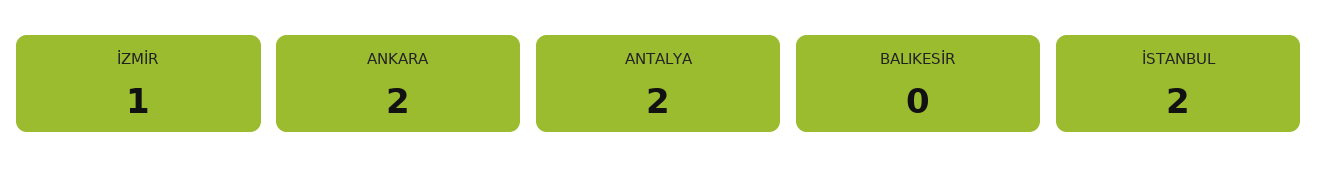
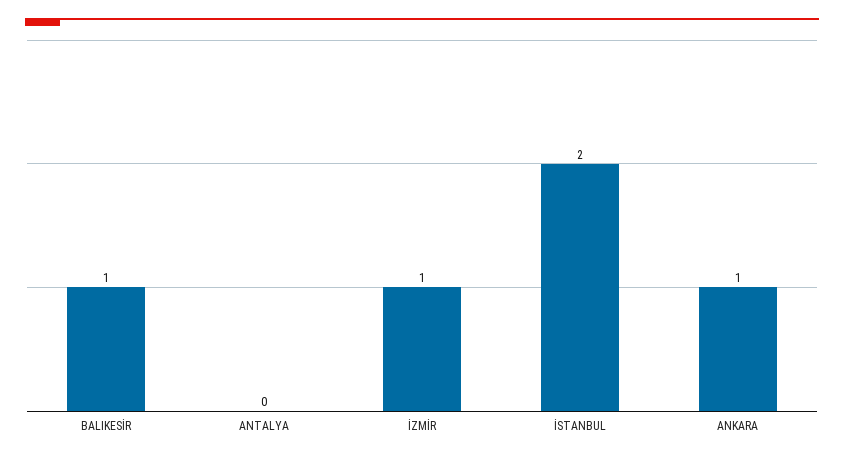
ANKARA: 2 -> 1
ANTALYA: 2 -> 0
BALIKESİR: 0 -> 1

